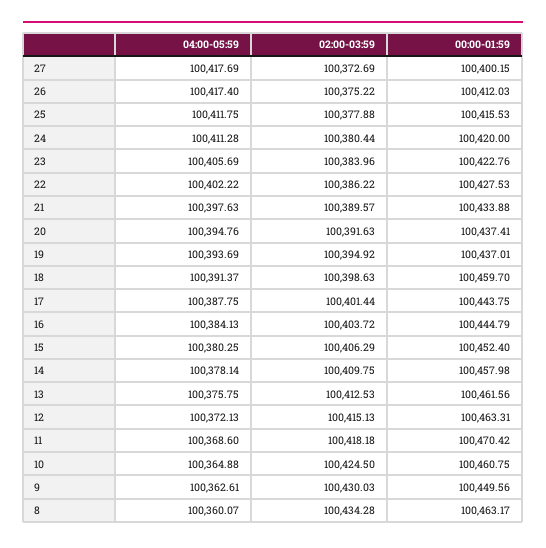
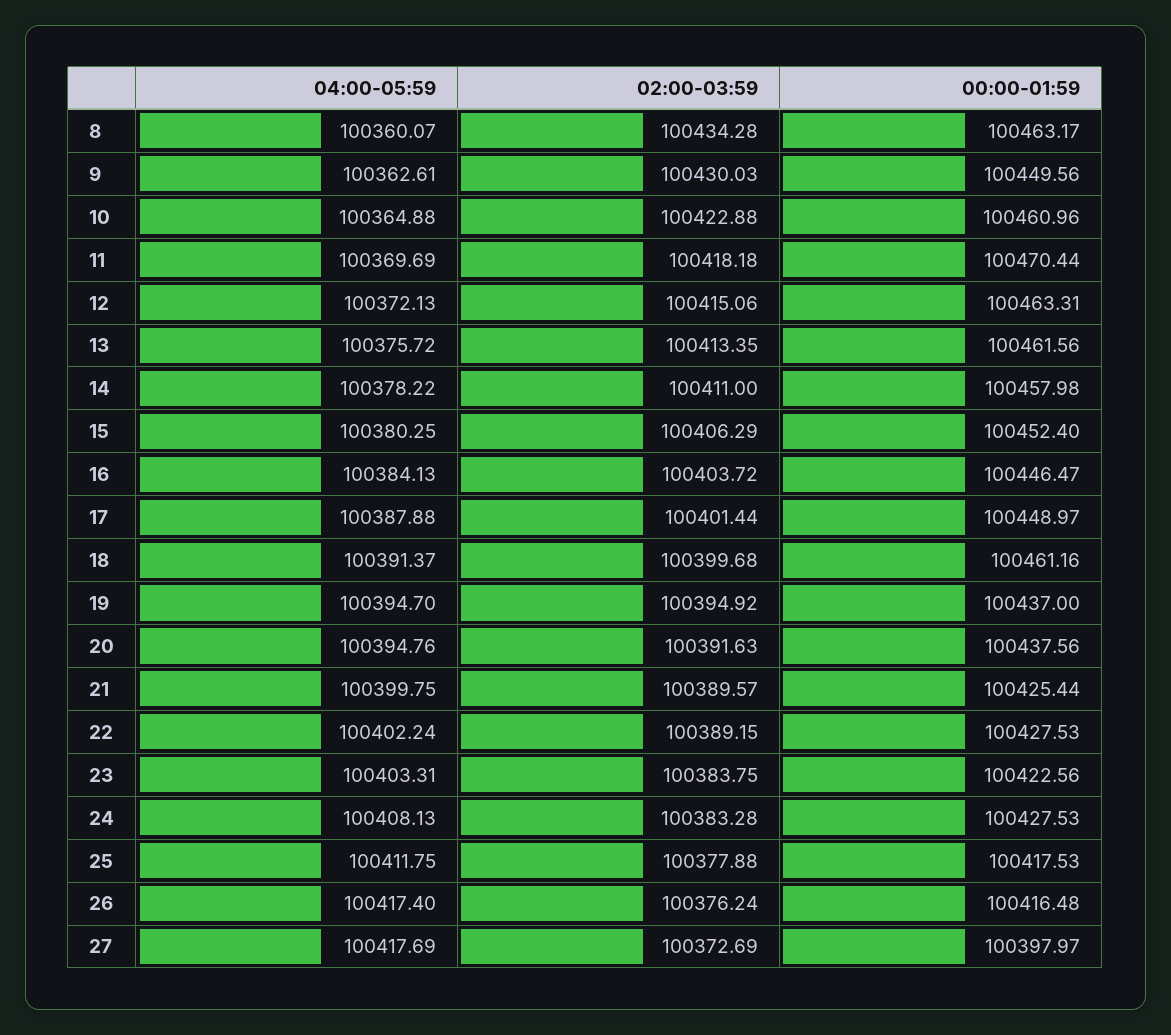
00:00-01:59, 27: 100400.15 -> 100397.97
02:00-03:59, 26: 100375.22 -> 100376.24
00:00-01:59, 26: 100412.03 -> 100416.48
00:00-01:59, 25: 100415.53 -> 100417.53
04:00-05:59, 24: 100411.28 -> 100408.13
02:00-03:59, 24: 100380.44 -> 100383.28
00:00-01:59, 24: 100420 -> 100427.53
04:00-05:59, 23: 100405.69 -> 100403.31
02:00-03:59, 23: 100383.96 -> 100383.75
00:00-01:59, 23: 100422.76 -> 100422.56
04:00-05:59, 22: 100402.22 -> 100402.24
02:00-03:59, 22: 100386.22 -> 100389.15
04:00-05:59, 21: 100397.63 -> 100399.75
00:00-01:59, 21: 100433.88 -> 100425.44
00:00-01:59, 20: 100437.41 -> 100437.56
04:00-05:59, 19: 100393.69 -> 100394.7
00:00-01:59, 19: 100437.01 -> 100437
02:00-03:59, 18: 100398.63 -> 100399.68
00:00-01:59, 18: 100459.7 -> 100461.16
04:00-05:59, 17: 100387.75 -> 100387.88
00:00-01:59, 17: 100443.75 -> 100448.97
00:00-01:59, 16: 100444.79 -> 100446.47
04:00-05:59, 14: 100378.14 -> 100378.22
02:00-03:59, 14: 100409.75 -> 100411
04:00-05:59, 13: 100375.75 -> 100375.72
02:00-03:59, 13: 100412.53 -> 100413.35
02:00-03:59, 12: 100415.13 -> 100415.06
04:00-05:59, 11: 100368.6 -> 100369.69
00:00-01:59, 11: 100470.42 -> 100470.44
02:00-03:59, 10: 100424.5 -> 100422.88
00:00-01:59, 10: 100460.75 -> 100460.96

